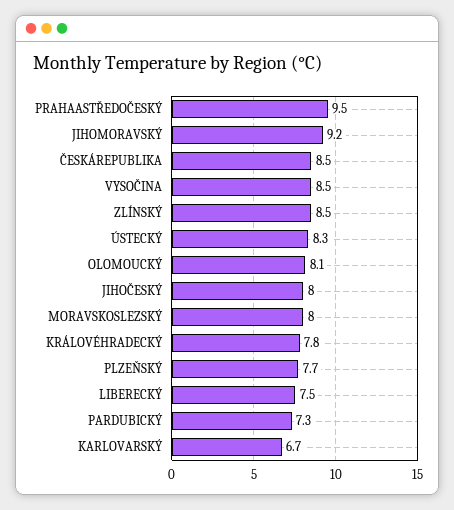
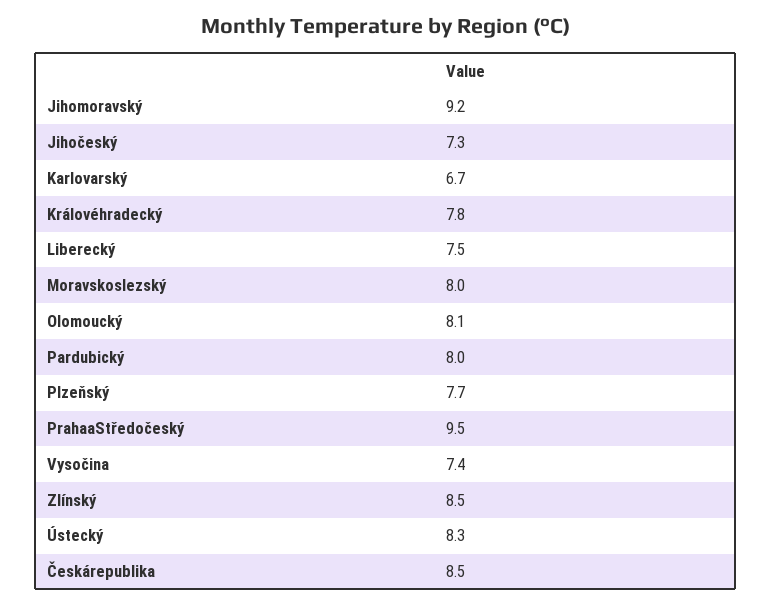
VYSOČINA: 8.5 -> 7.4
JIHOČESKÝ: 8 -> 7.3
PARDUBICKÝ: 7.3 -> 8

